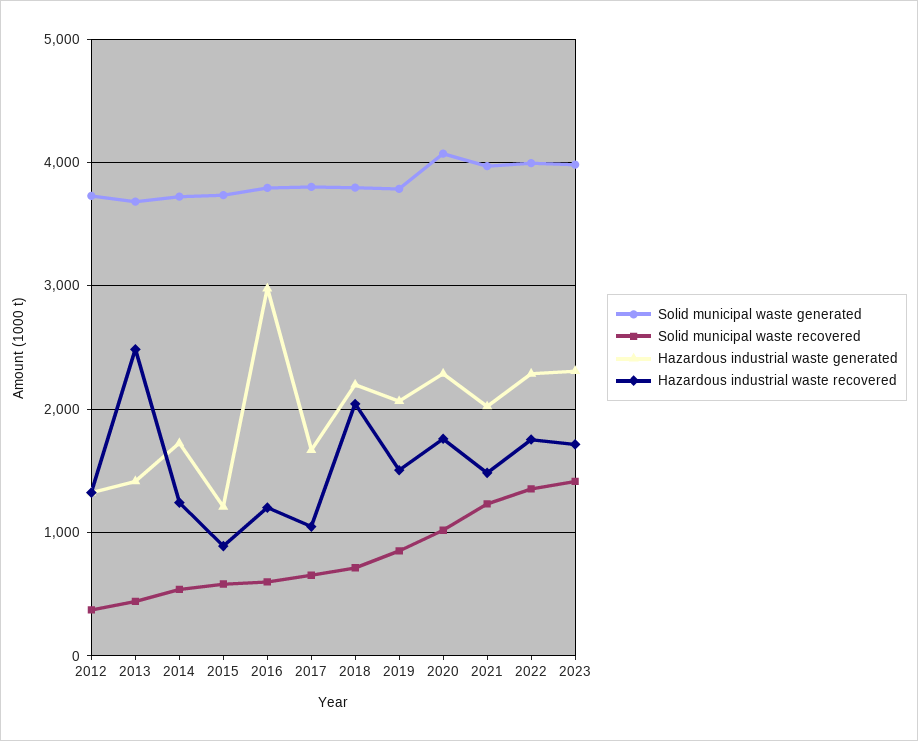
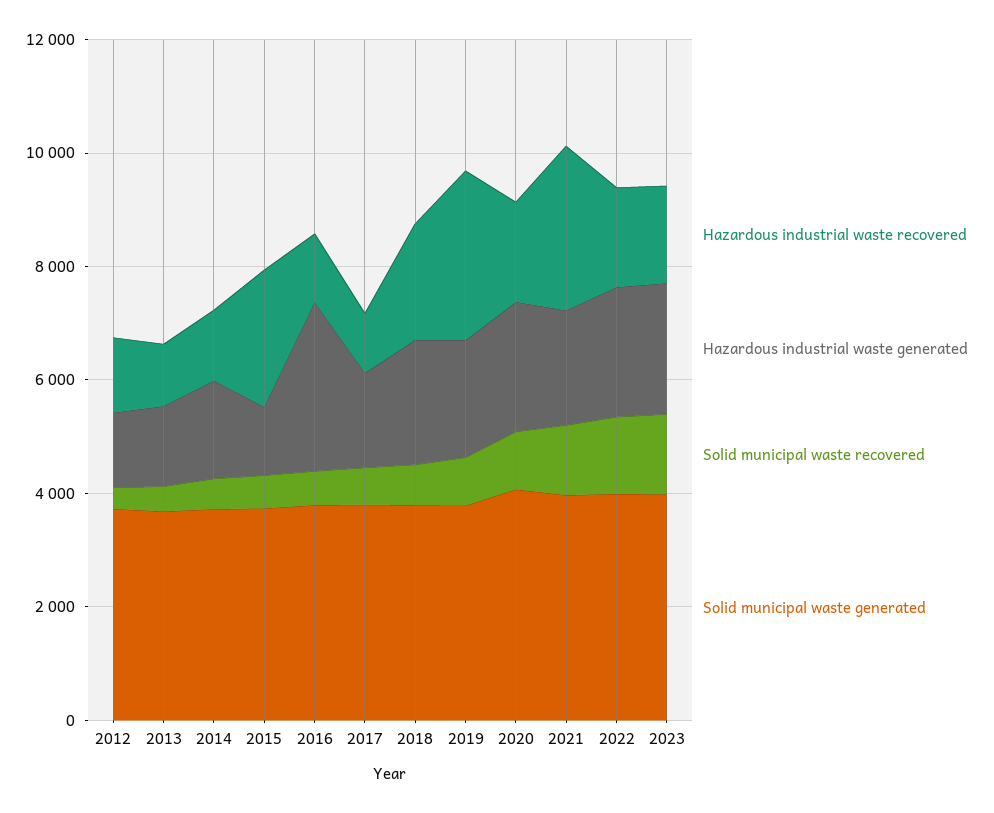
Hazardous industrial waste recovered, 2013: 2500 -> 1000
Hazardous industrial waste recovered, 2015: 900 -> 2500
Hazardous industrial waste recovered, 2019: 1500 -> 3000
Hazardous industrial waste recovered, 2021: 1500 -> 3000

